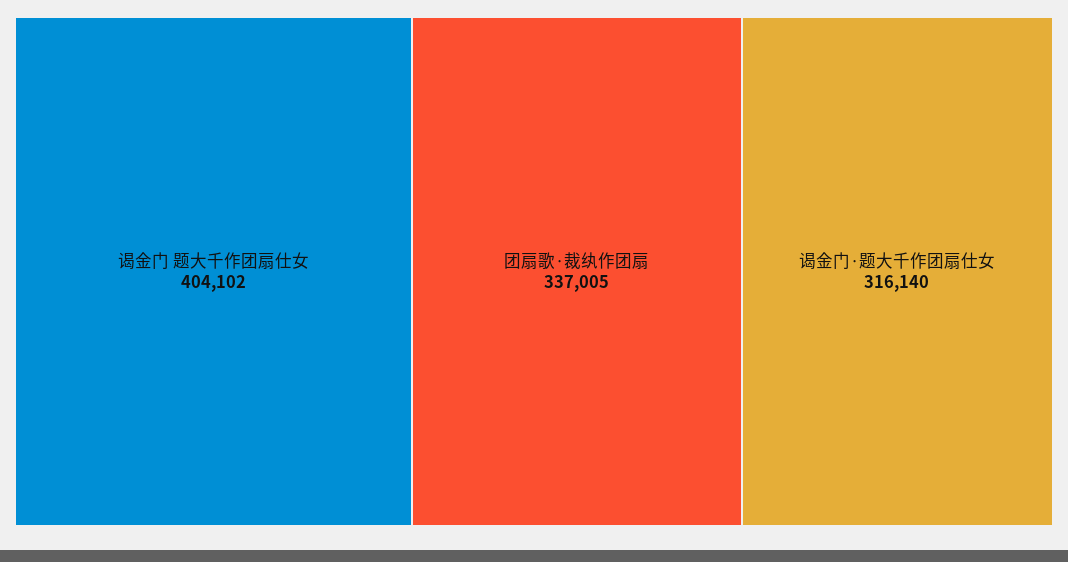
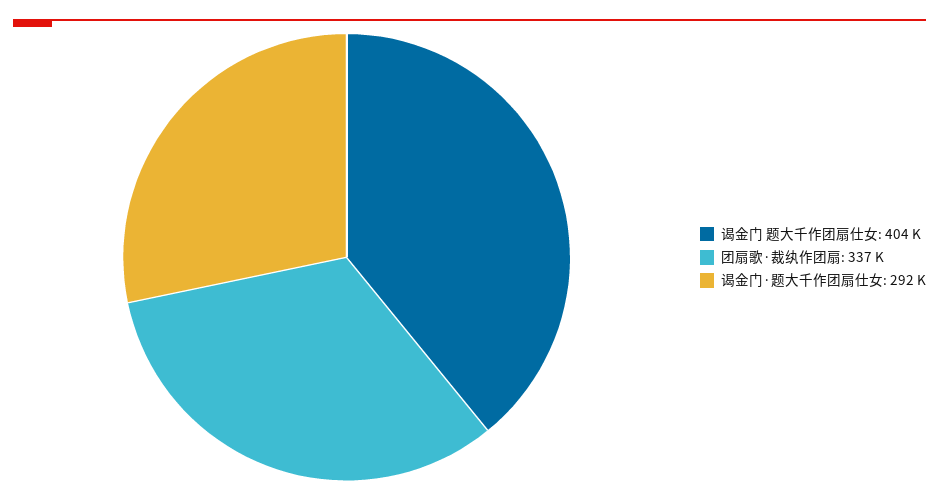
谒金门·题大千作团扇仕女: 316140 -> 292000

